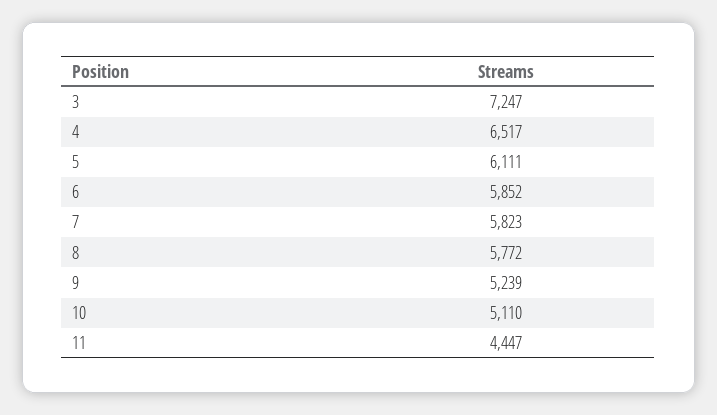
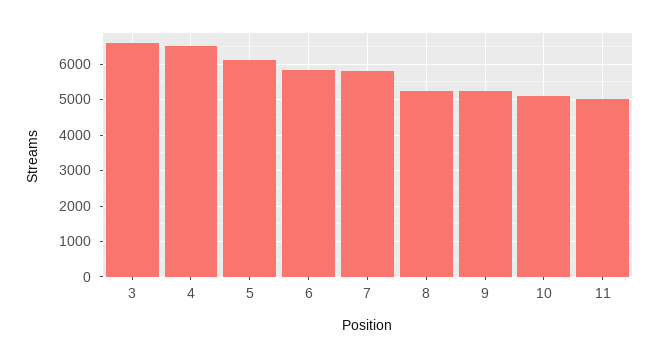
3: 7247 -> 6600
8: 5772 -> 5200
11: 4447 -> 5000

